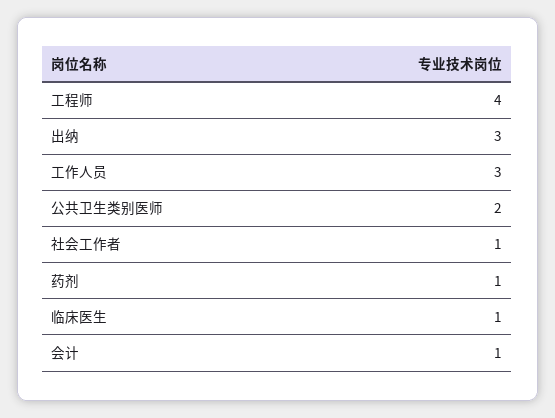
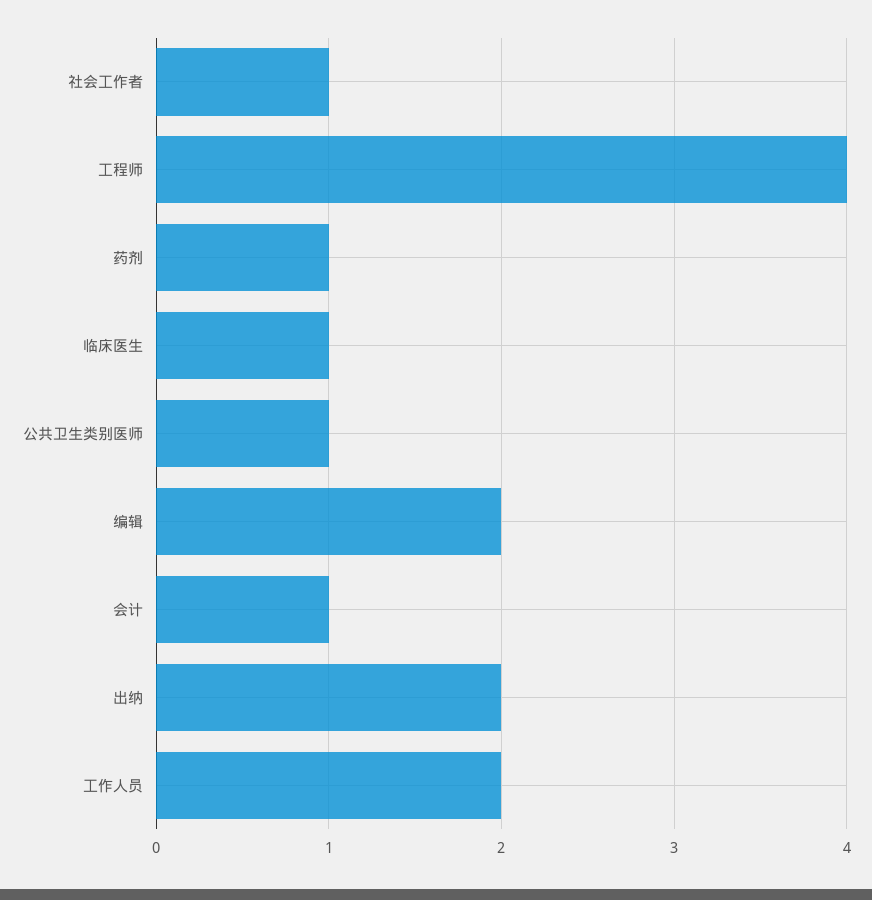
出纳: 3 -> 2
工作人员: 3 -> 2
公共卫生类别医师: 2 -> 1
编辑: none -> 2

